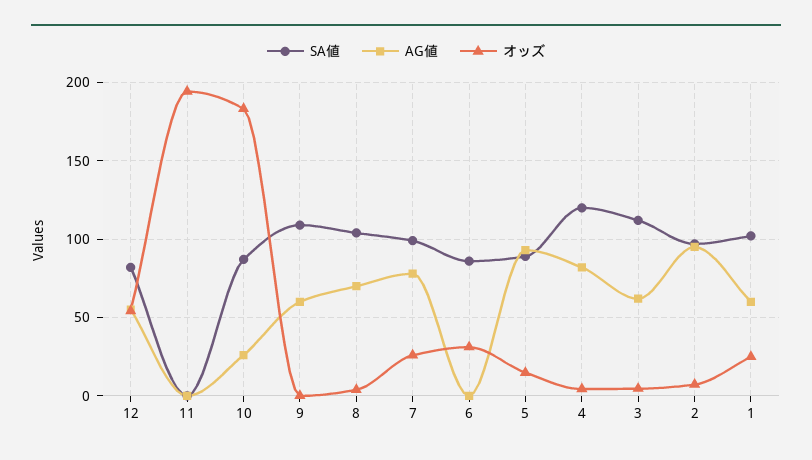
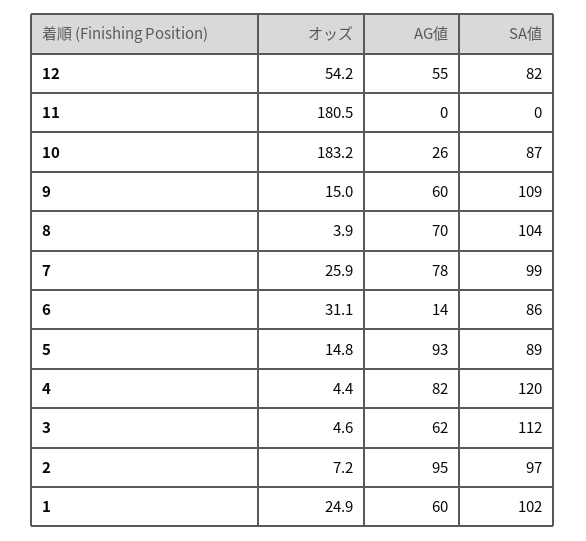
オッズ, 11: 195 -> 180.5
オッズ, 9: 0 -> 15
AG値, 6: 0 -> 14

